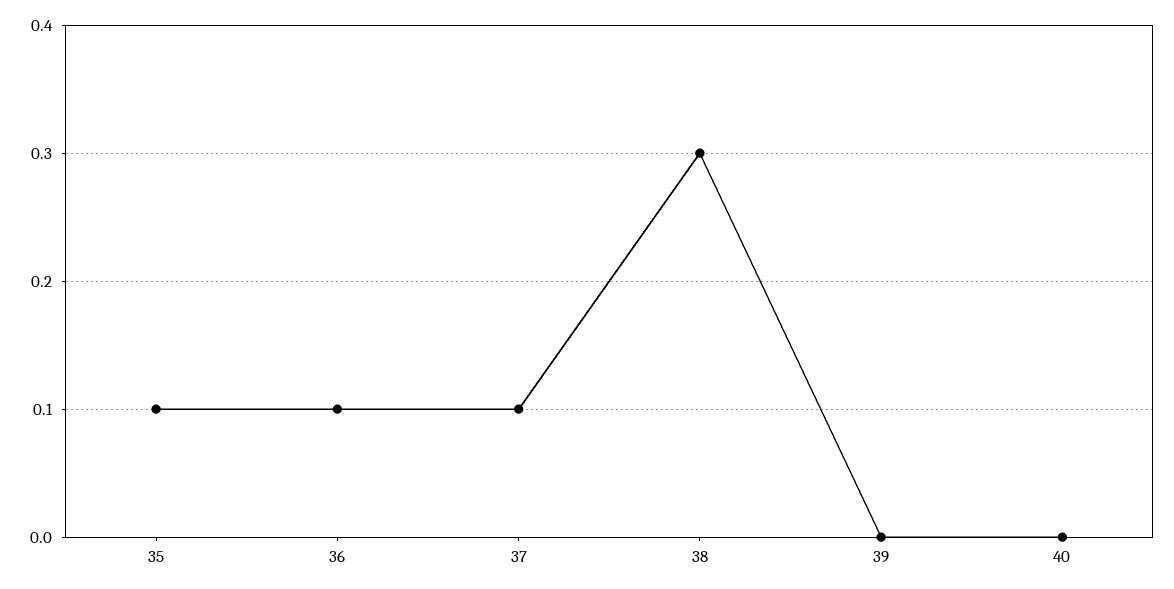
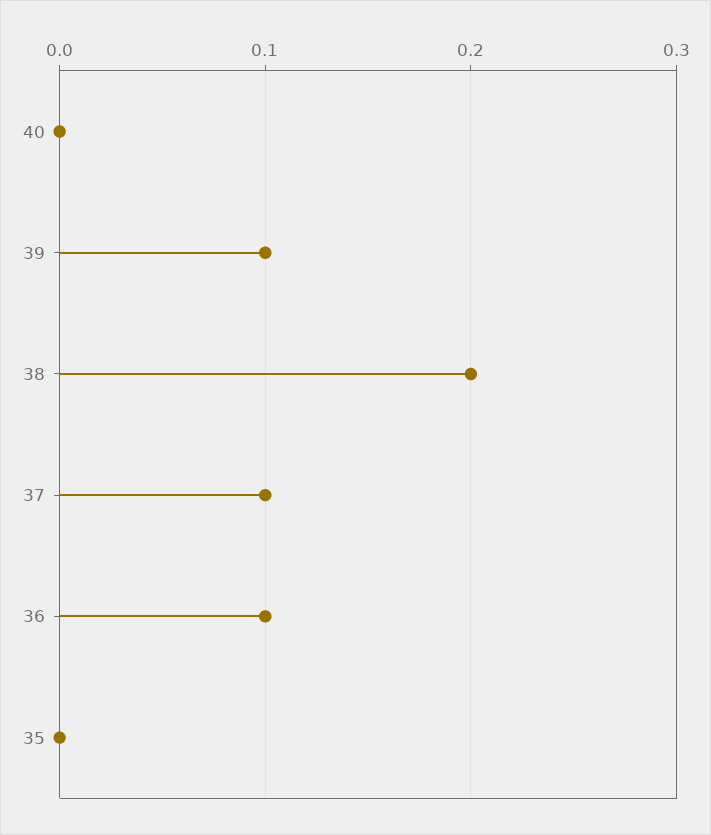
35: 0.1 -> 0
38: 0.3 -> 0.2
39: 0 -> 0.1

